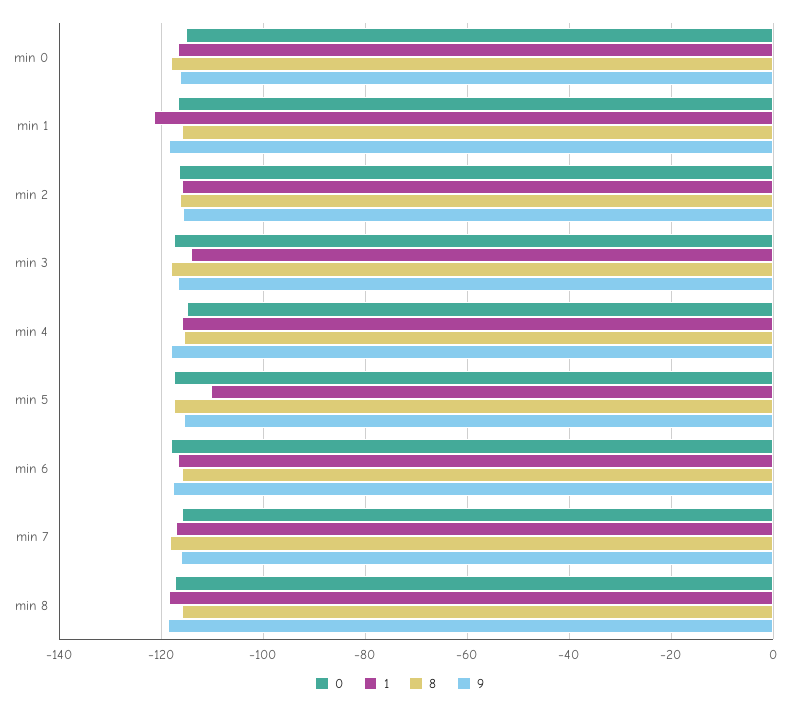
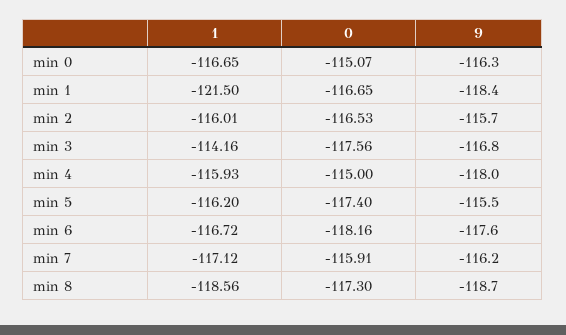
8, min 0: -118 -> none
8, min 1: -116 -> none
8, min 2: -116 -> none
8, min 3: -118 -> none
8, min 4: -116 -> none
1, min 5: -110 -> -116.2
8, min 5: -118 -> none
8, min 6: -116 -> none
8, min 7: -118 -> none
8, min 8: -116 -> none

